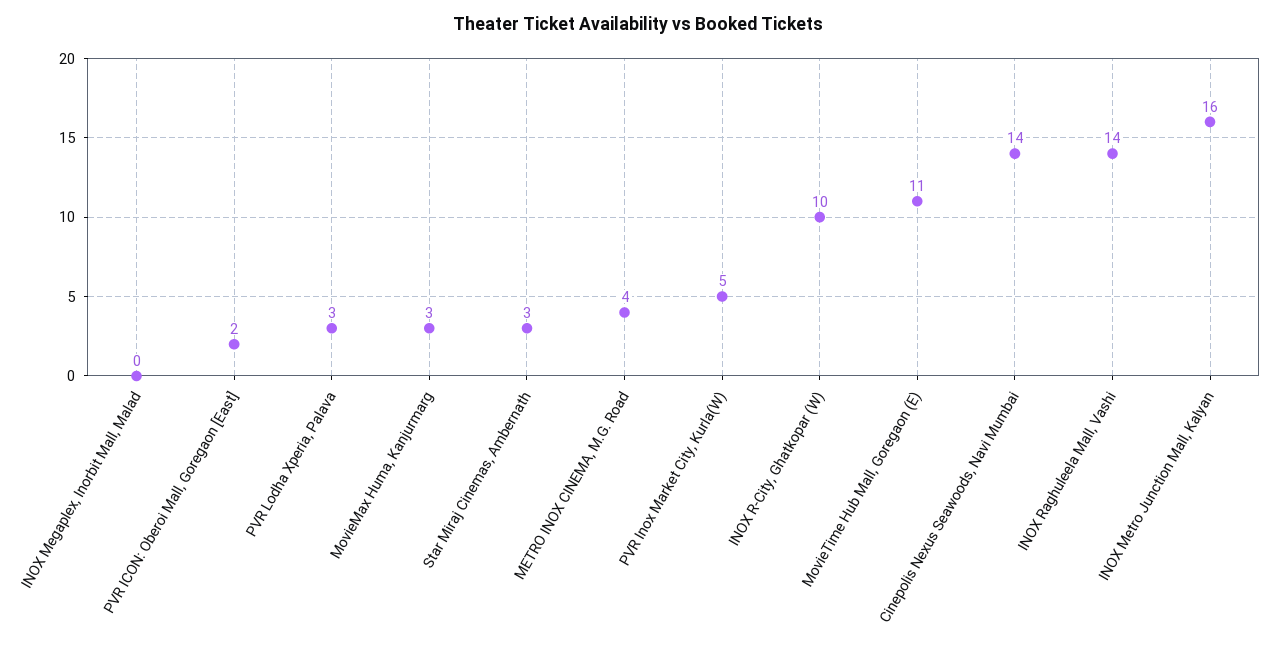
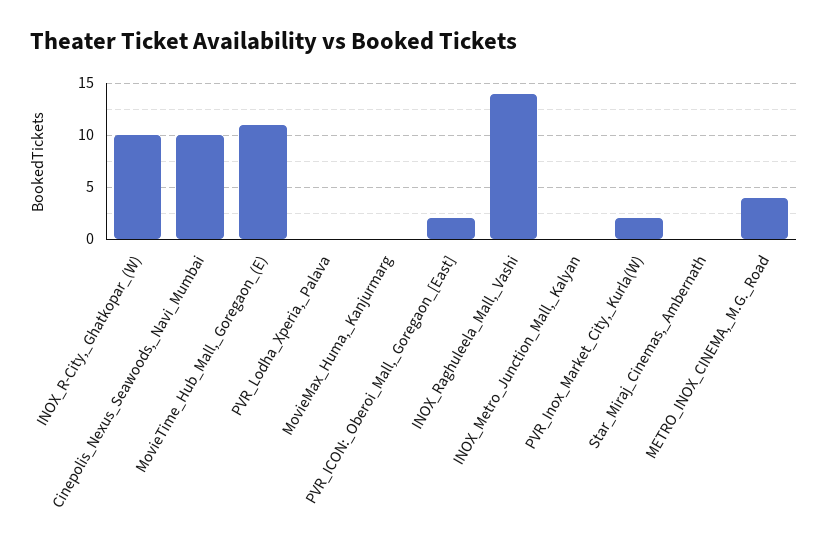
INOX Megaplex, Inorbit Mall, Malad: 0 -> none
PVR Lodha Xperia, Palava: 3 -> 0
MovieMax Huma, Kanjurmarg: 3 -> 0
Star Miraj Cinemas, Ambernath: 3 -> 0
PVR Inox Market City, Kurla(W): 5 -> 2
Cinepolis Nexus Seawoods, Navi Mumbai: 14 -> 10
INOX Metro Junction Mall, Kalyan: 16 -> 0

